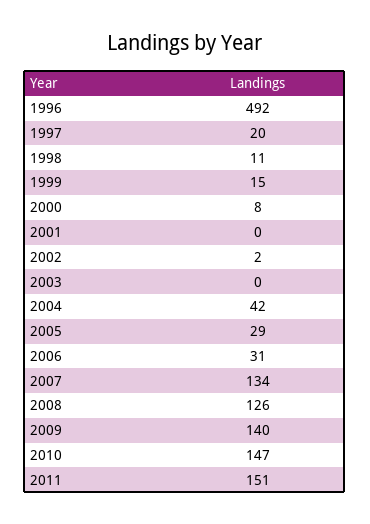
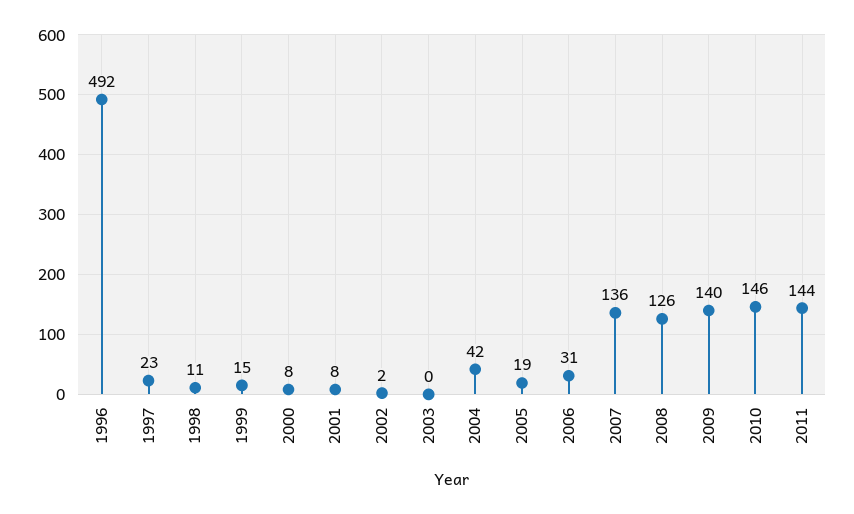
1997: 20 -> 23
2001: 0 -> 8
2005: 29 -> 19
2007: 134 -> 136
2010: 147 -> 146
2011: 151 -> 144

